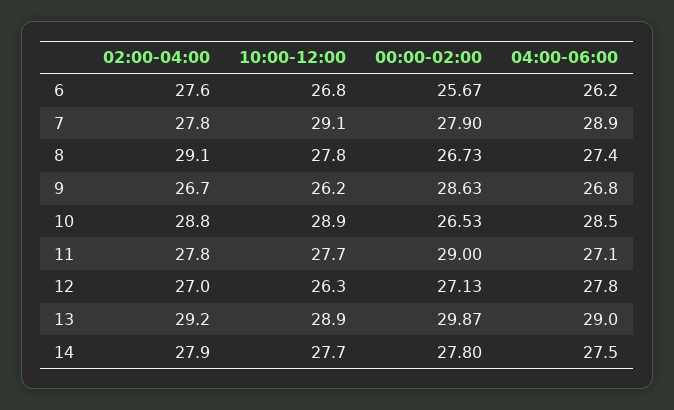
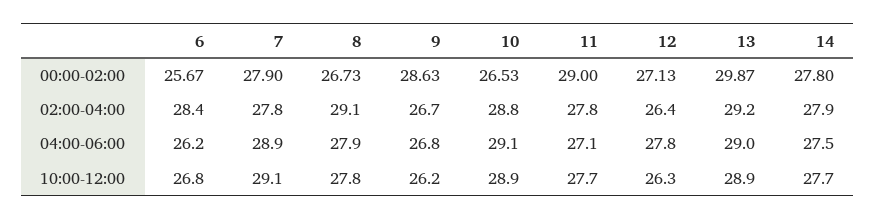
02:00-04:00, 6: 27.6 -> 28.4
04:00-06:00, 8: 27.4 -> 27.9
04:00-06:00, 10: 28.5 -> 29.1
02:00-04:00, 12: 27 -> 26.4

